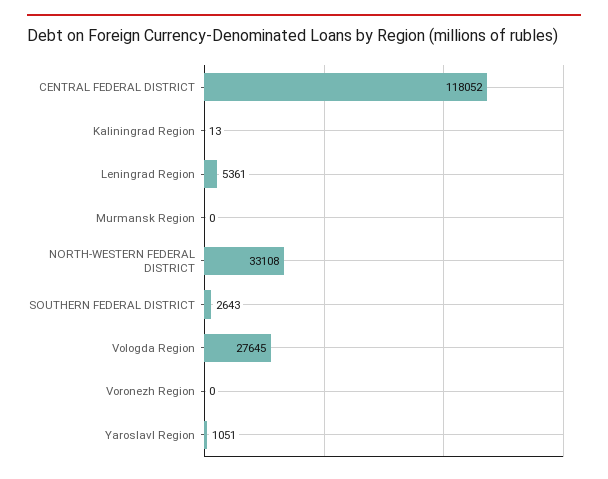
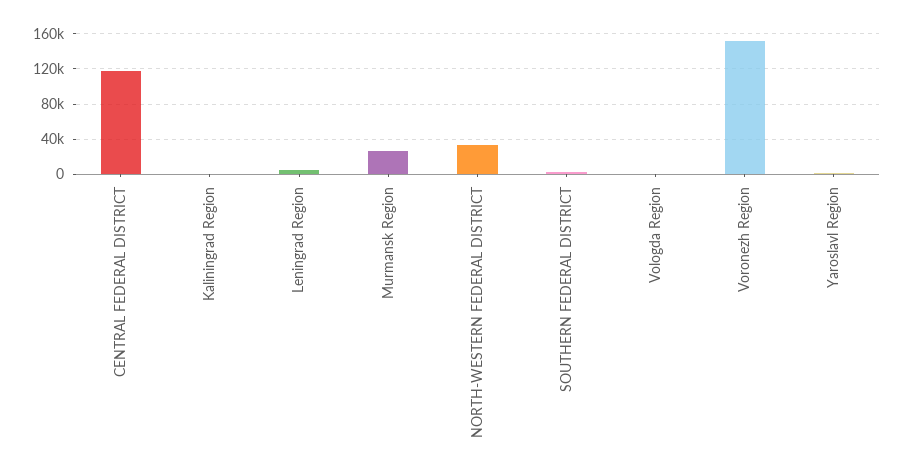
Murmansk Region: 0 -> 30000
Vologda Region: 27645 -> 0
Voronezh Region: 0 -> 150000

